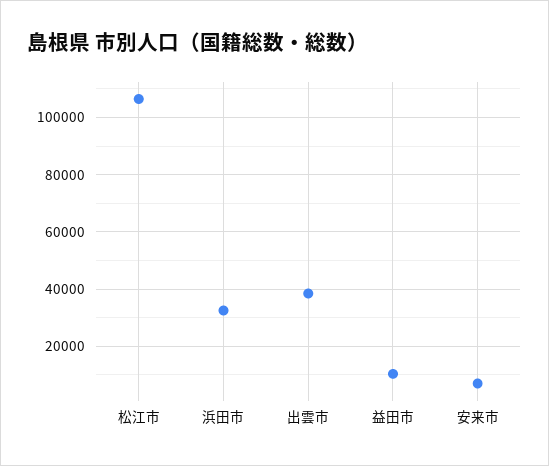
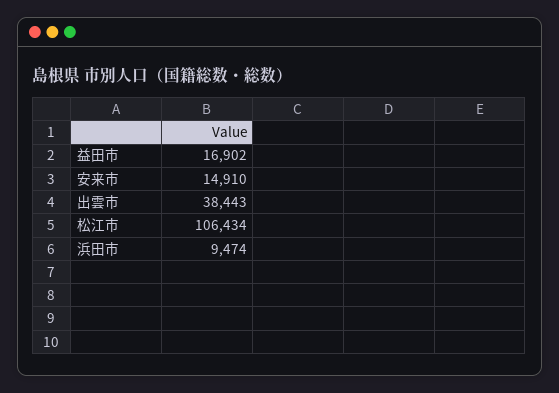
浜田市: 32500 -> 9474
益田市: 10000 -> 16902
安来市: 7500 -> 14910

